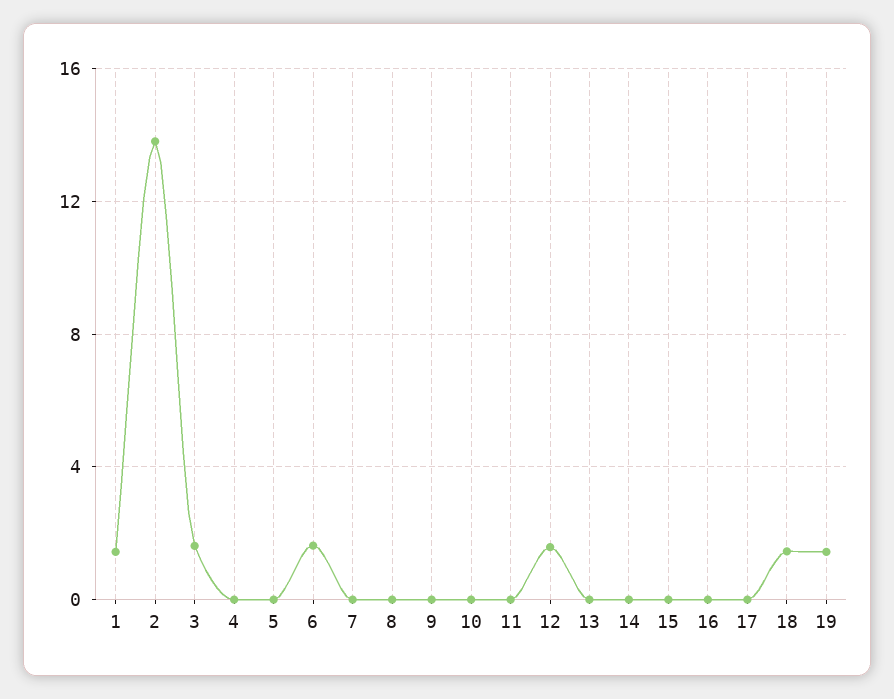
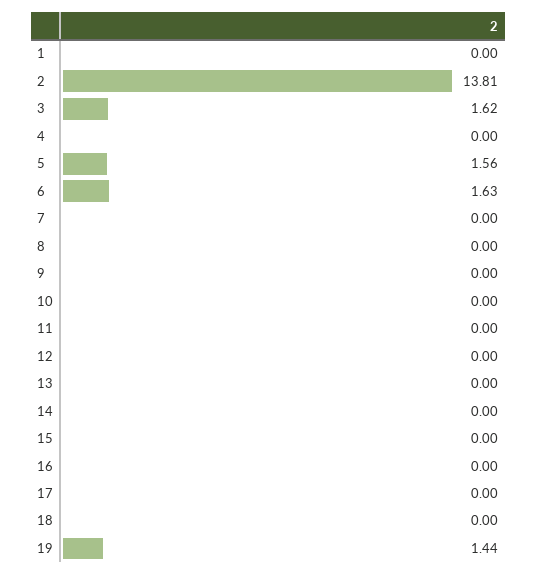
1: 1.5 -> 0
5: 0 -> 1.56
12: 1.5 -> 0
18: 1.5 -> 0

